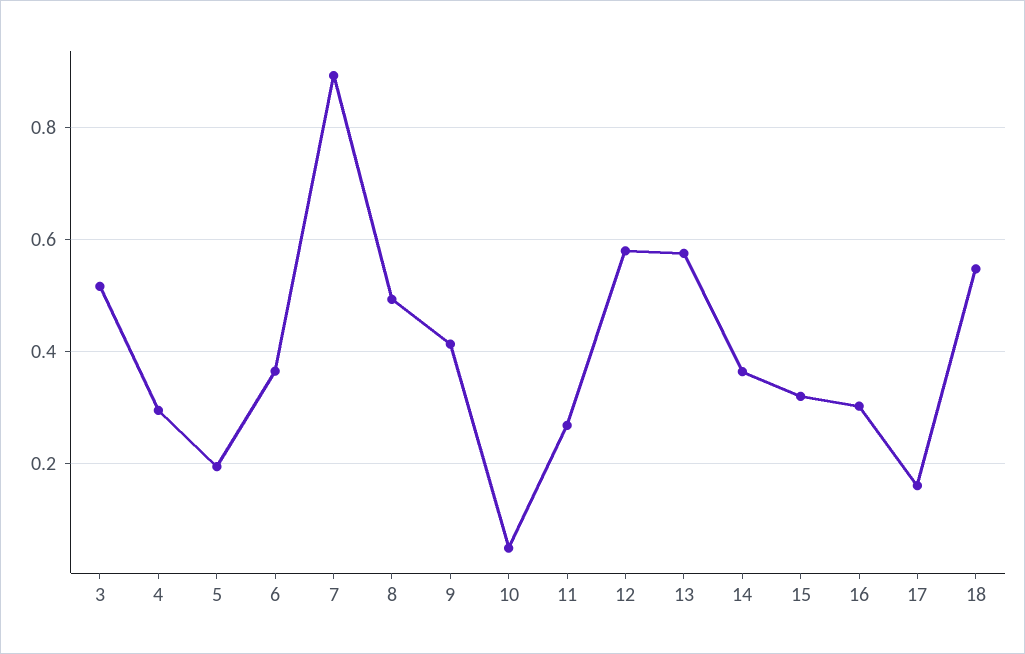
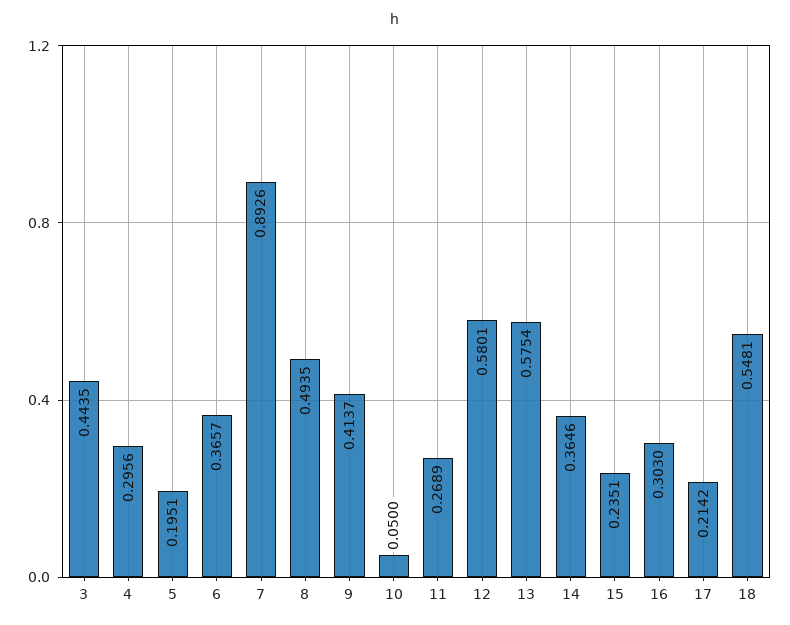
3: 0.52 -> 0.4435
15: 0.32 -> 0.2351
17: 0.16 -> 0.2142

